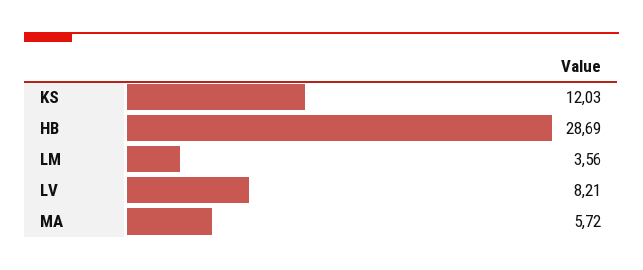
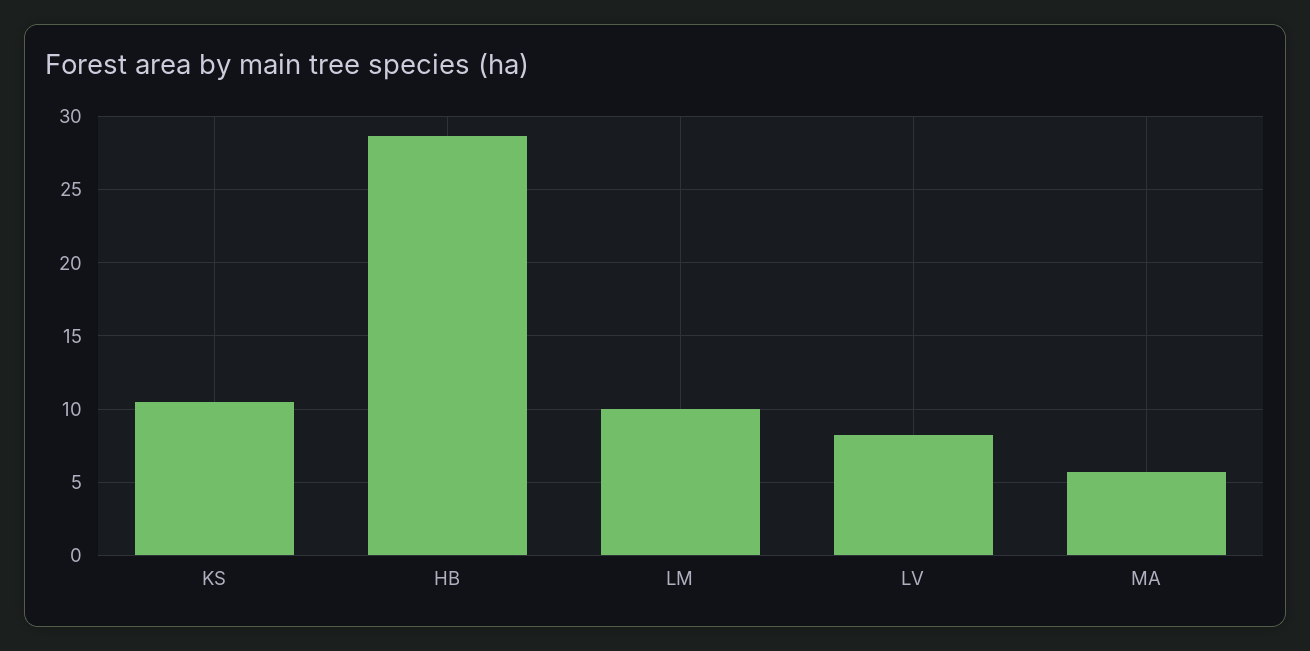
KS: 12.03 -> 10.5
LM: 3.56 -> 10

